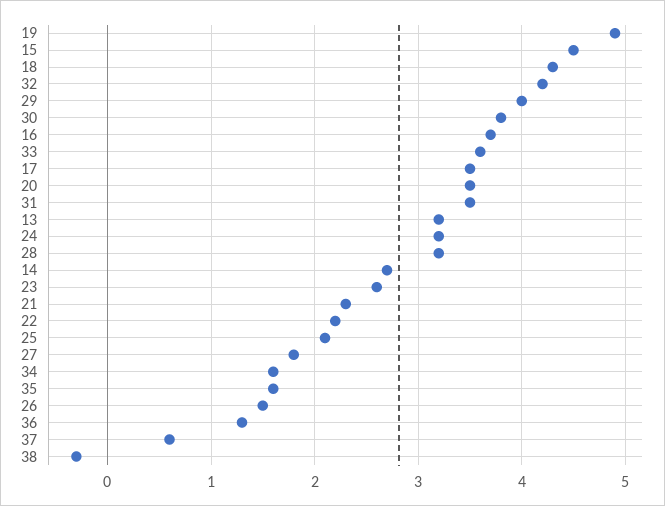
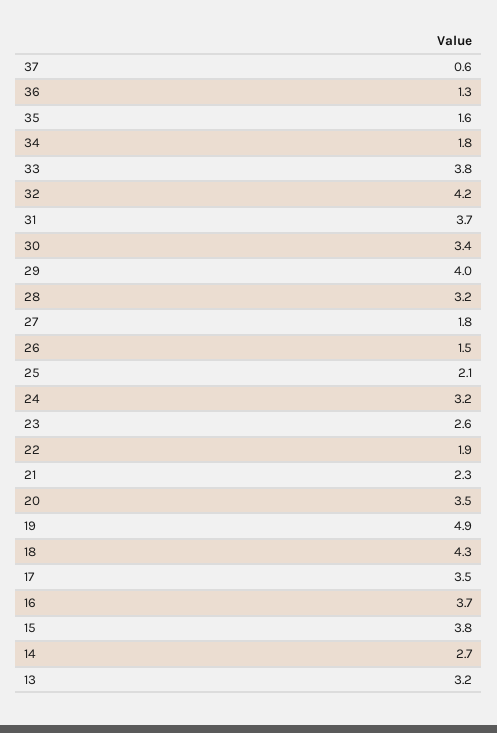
15: 4.5 -> 3.8
30: 3.8 -> 3.4
33: 3.6 -> 3.8
31: 3.5 -> 3.7
22: 2.2 -> 1.9
34: 1.6 -> 1.8
38: -0.3 -> none

